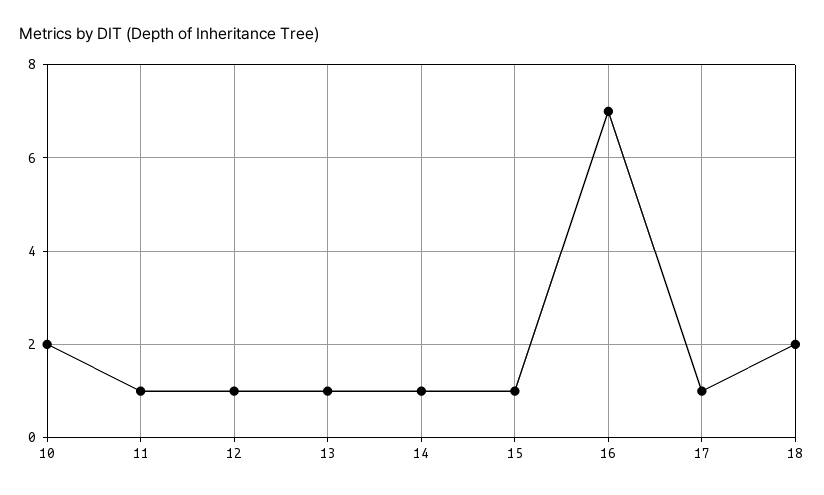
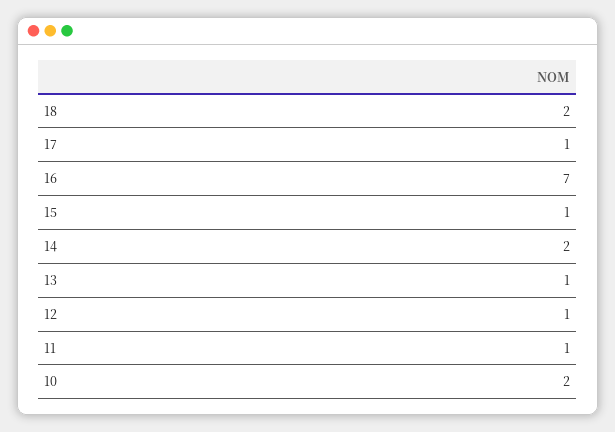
14: 1 -> 2

